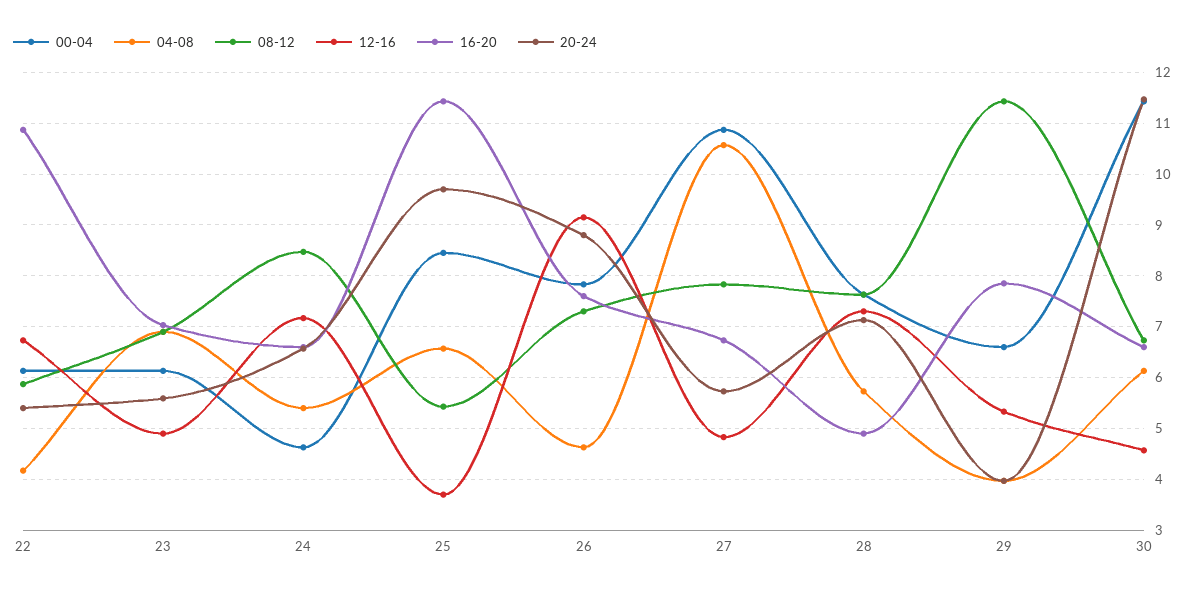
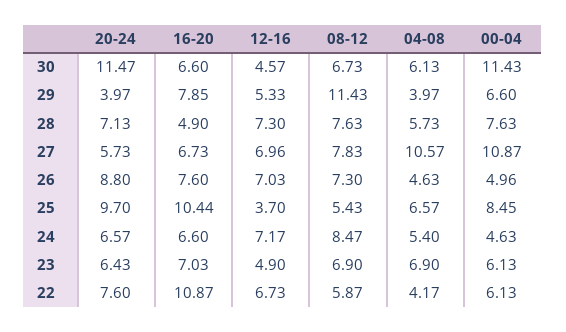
20-24, 22: 5.4 -> 7.6
20-24, 23: 5.6 -> 6.43
16-20, 25: 11.4 -> 10.44
00-04, 26: 7.8 -> 4.96
12-16, 26: 9.2 -> 7.03
12-16, 27: 4.8 -> 6.96

